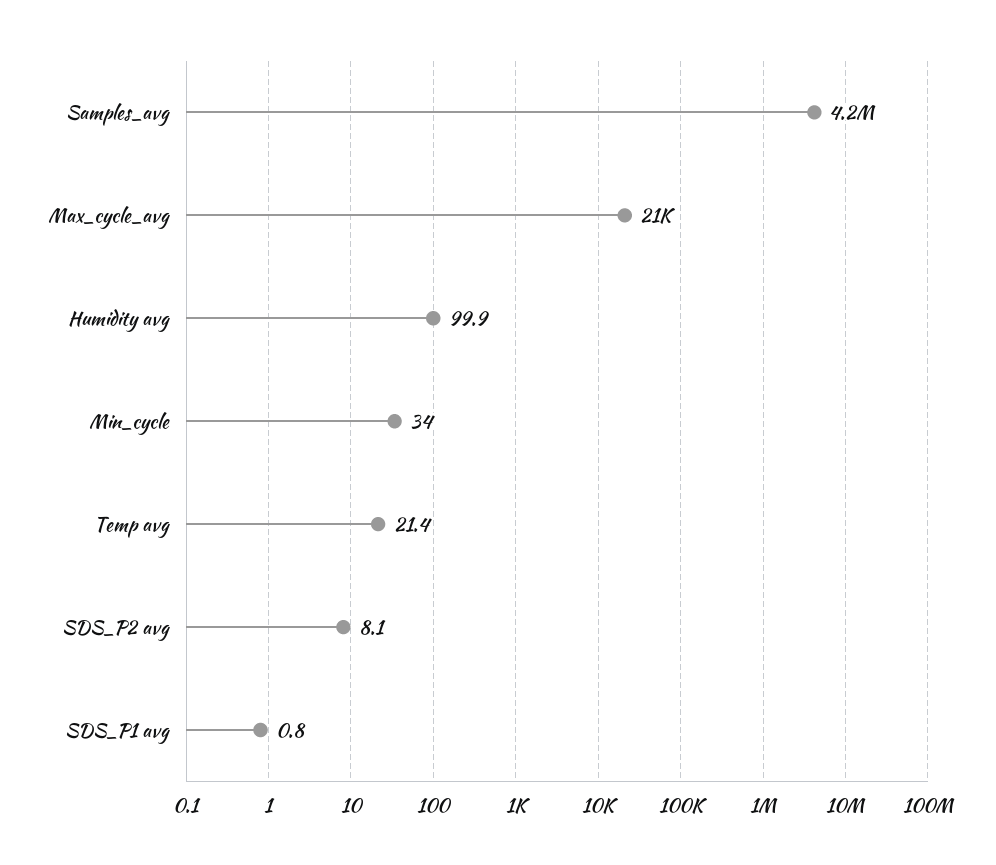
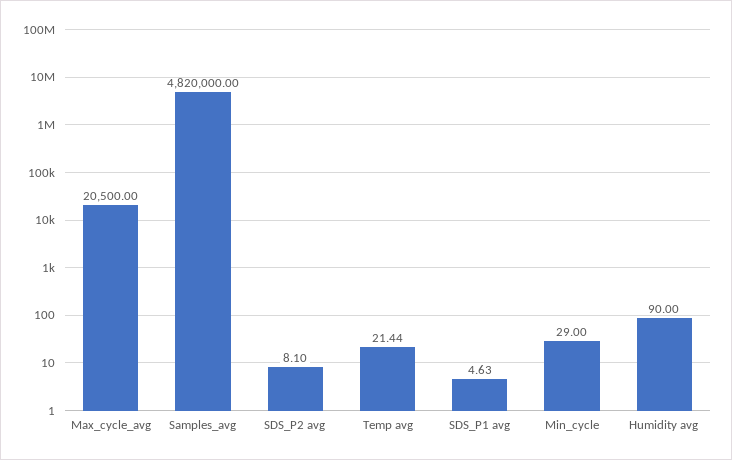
Samples_avg: 4200000 -> 4820000
Humidity avg: 99.9 -> 90
Min_cycle: 34 -> 29
SDS_P1 avg: 0.8 -> 4.63

